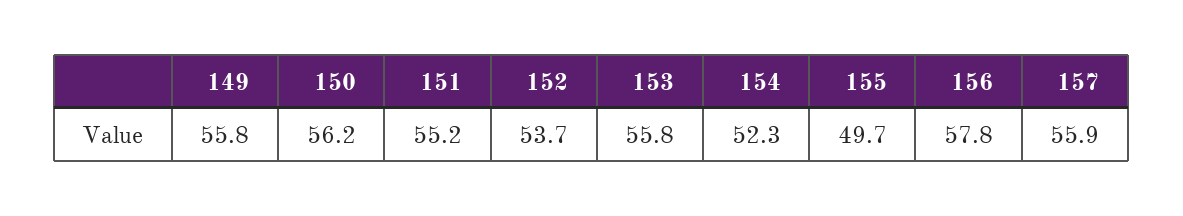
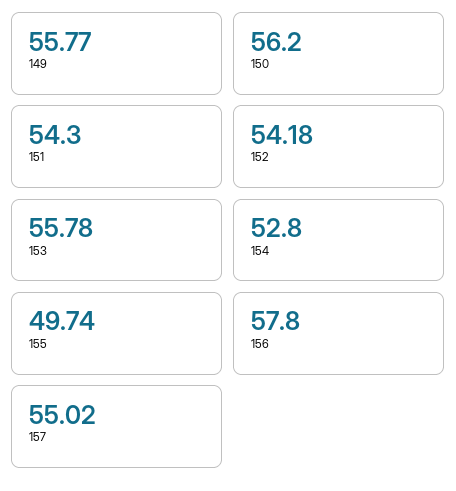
151: 55.2 -> 54.3
152: 53.7 -> 54.18
154: 52.3 -> 52.8
157: 55.9 -> 55.02

